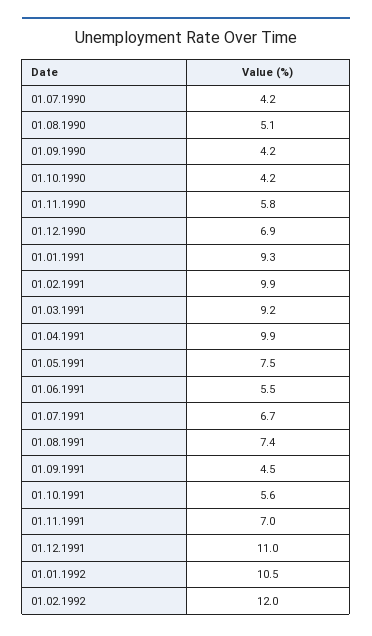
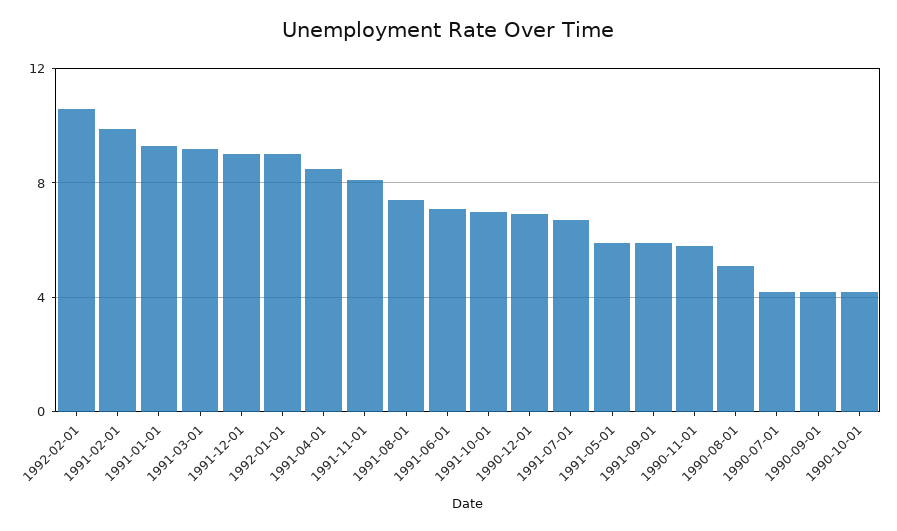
01.04.1991: 9.9 -> 8.5
01.05.1991: 7.5 -> 6
01.06.1991: 5.5 -> 7
01.09.1991: 4.5 -> 6
01.10.1991: 5.6 -> 7
01.11.1991: 7 -> 8
01.12.1991: 11 -> 9
01.01.1992: 10.5 -> 9
01.02.1992: 12 -> 10.5

